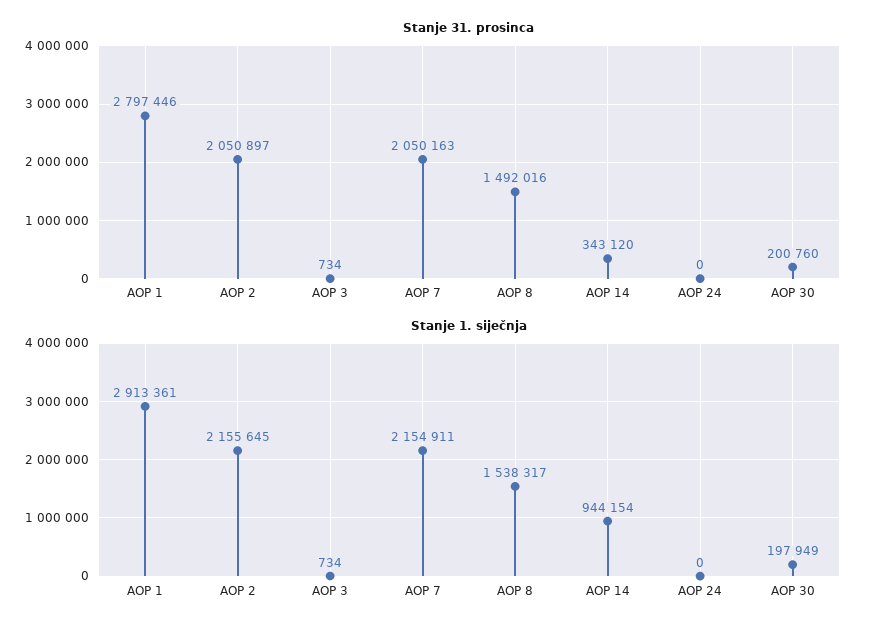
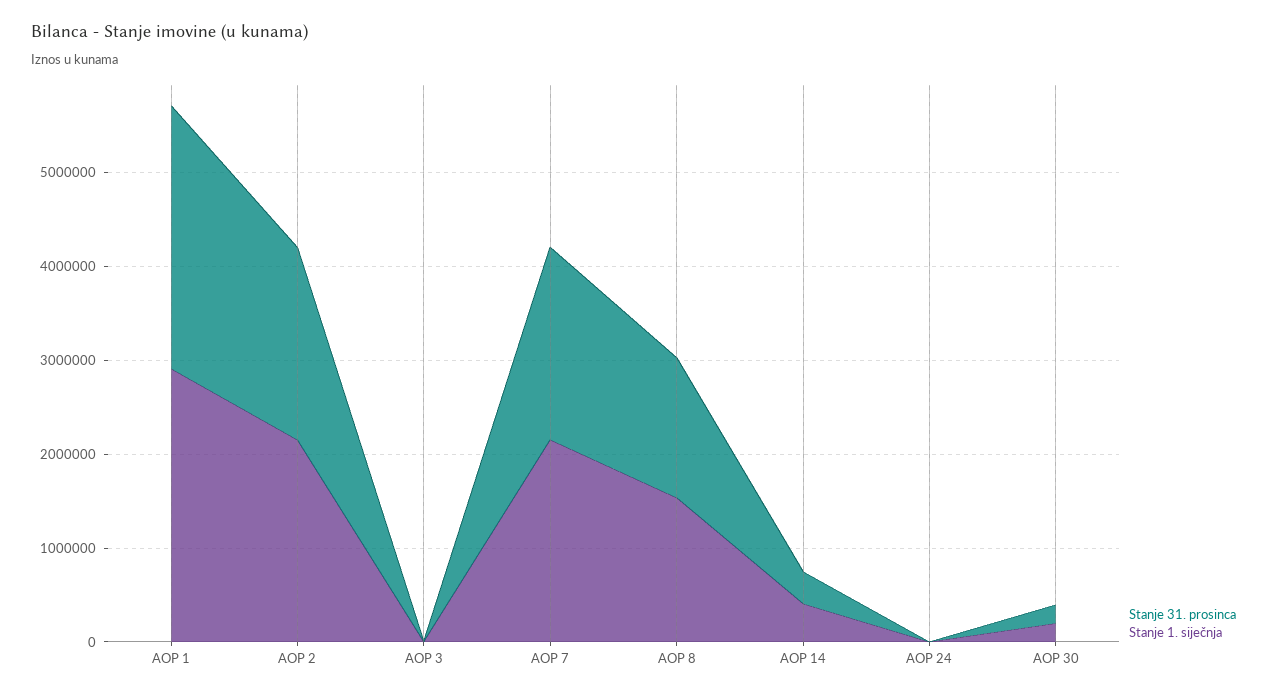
Stanje 1. siječnja, AOP 14: 944154 -> 400000

